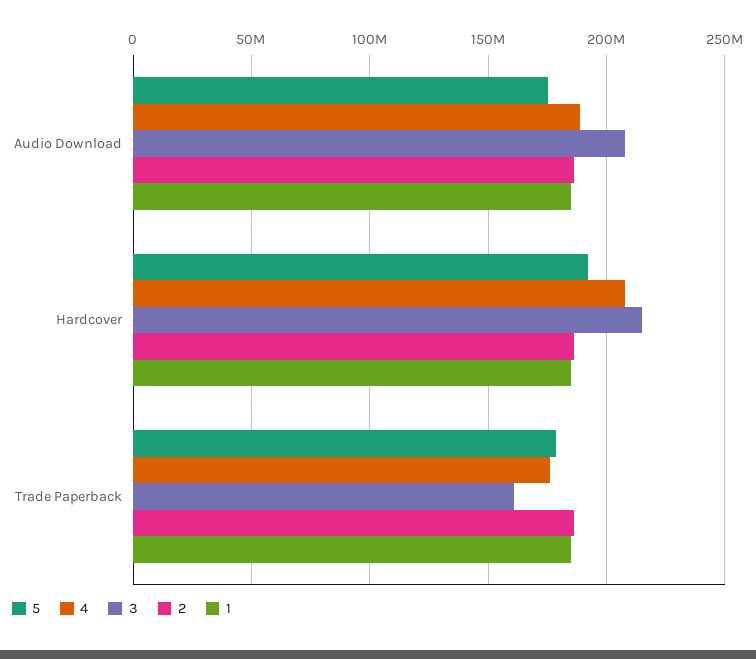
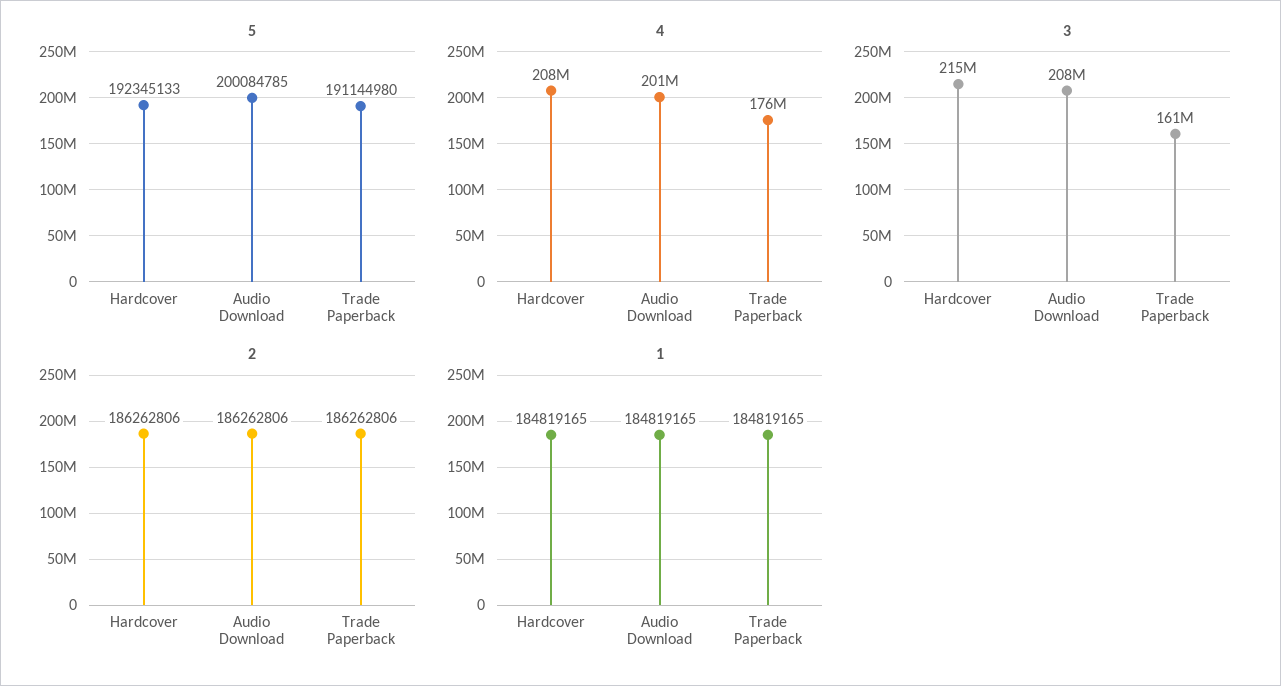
5, Audio Download: 175000000 -> 200084785
4, Audio Download: 190000000 -> 201000000
5, Trade Paperback: 180000000 -> 191144980

